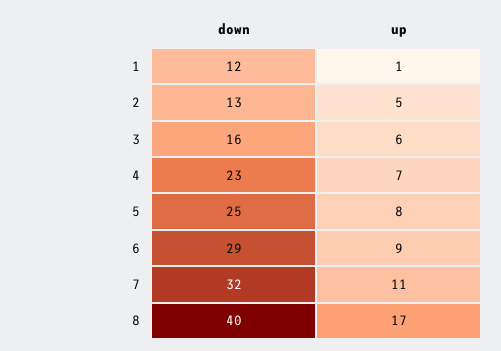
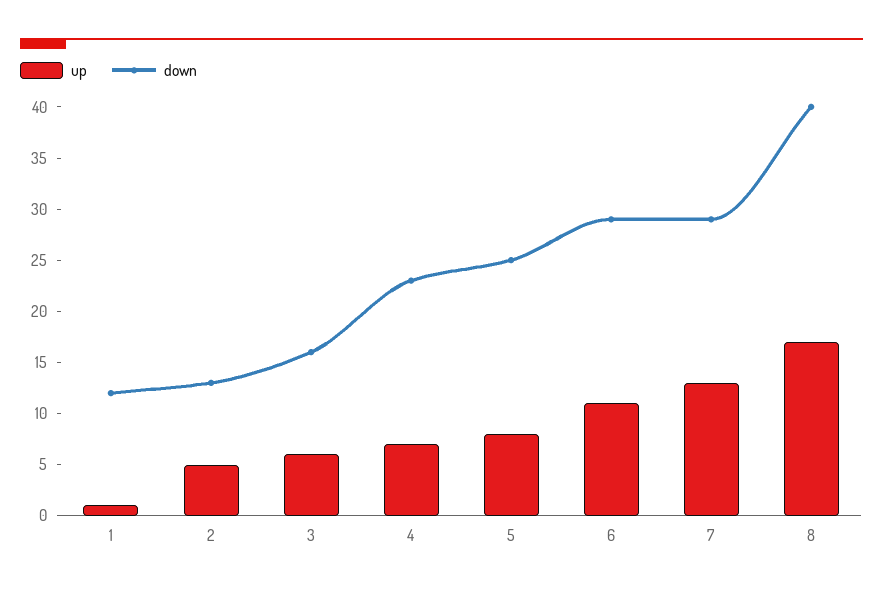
up, 6: 9 -> 11
down, 7: 32 -> 29
up, 7: 11 -> 13

